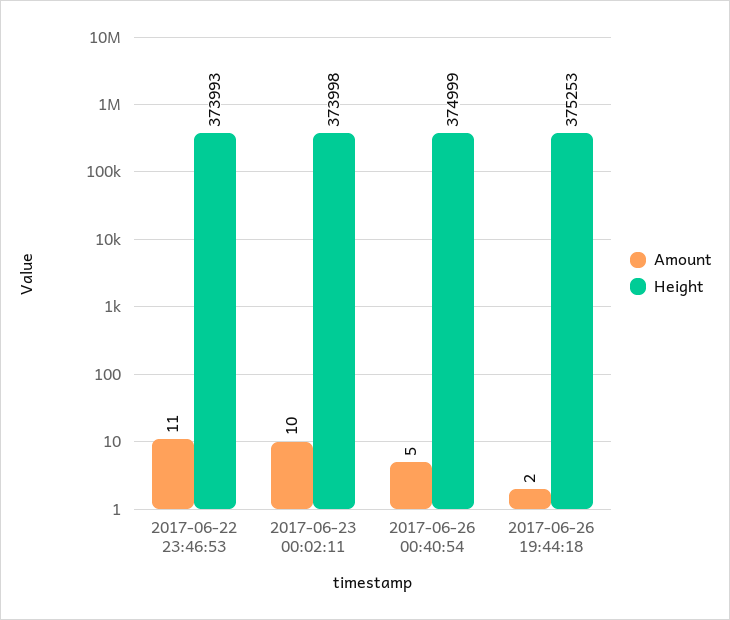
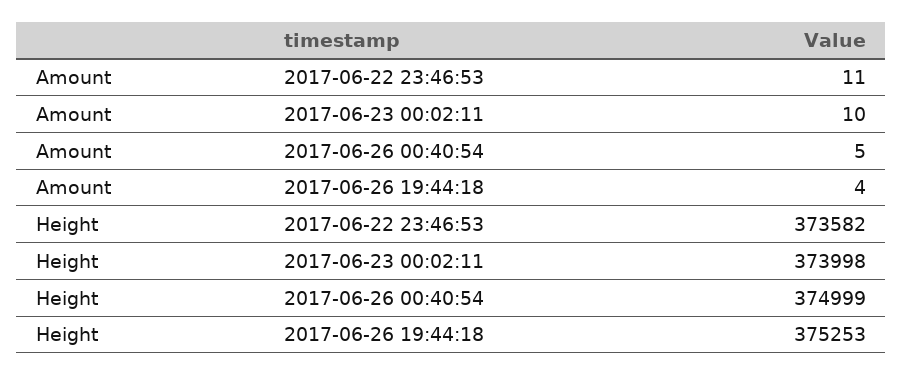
Height, 2017-06-22 23:46:53: 373993 -> 373582
Amount, 2017-06-26 19:44:18: 2 -> 4

